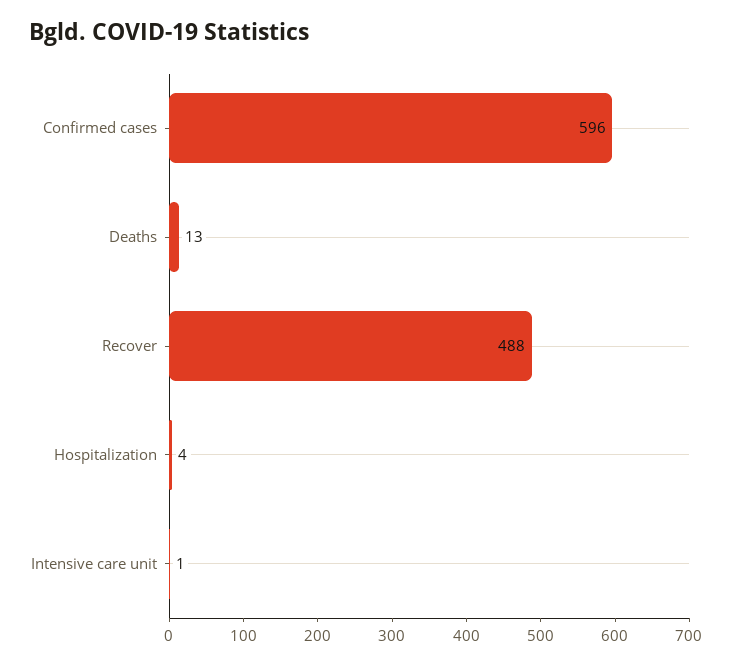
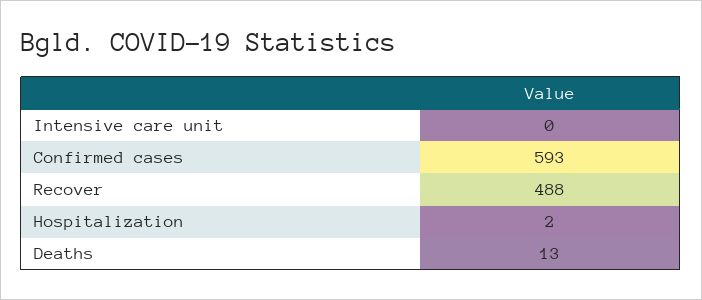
Confirmed cases: 596 -> 593
Hospitalization: 4 -> 2
Intensive care unit: 1 -> 0

